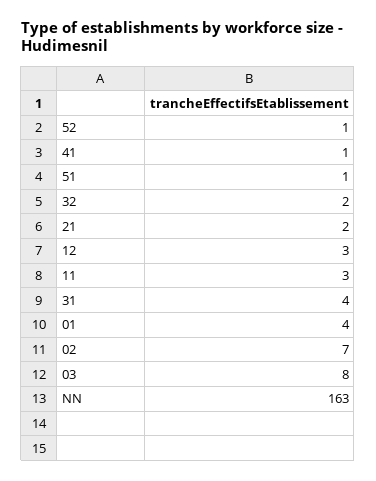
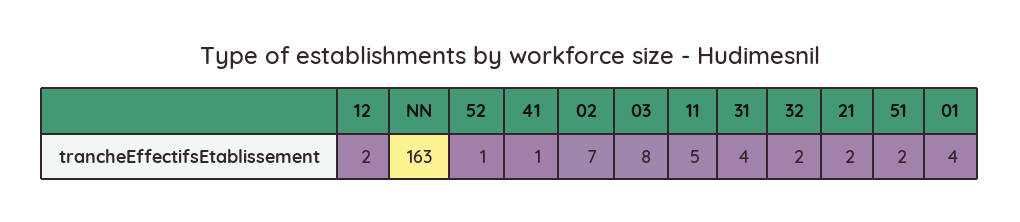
51: 1 -> 2
12: 3 -> 2
11: 3 -> 5

